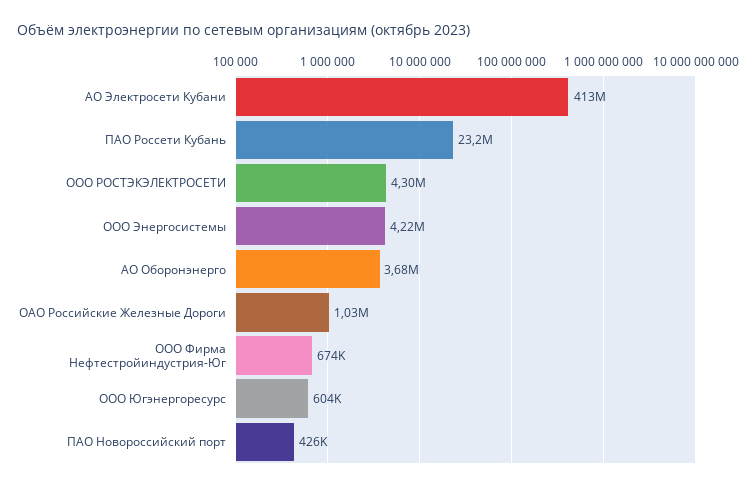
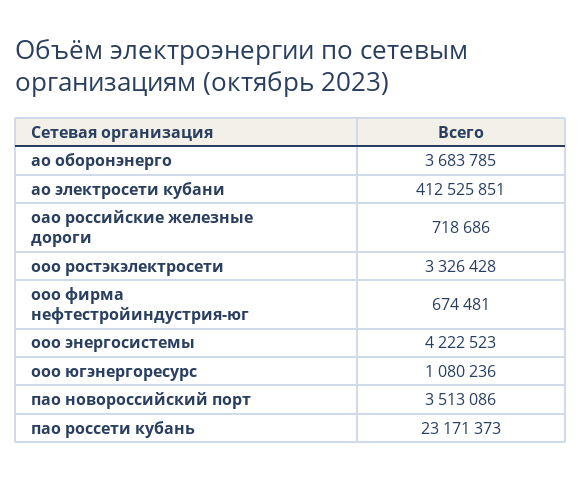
ООО РОСТЭКЭЛЕКТРОСЕТИ: 4300000 -> 3326428
ОАО Российские Железные Дороги: 1030000 -> 718686
ООО Югэнергоресурс: 604000 -> 1080236
ПАО Новороссийский порт: 426000 -> 3513086

